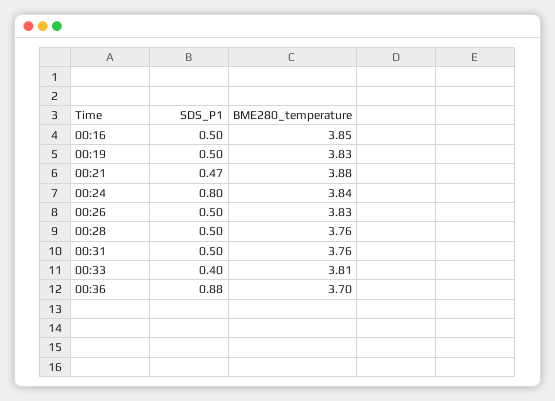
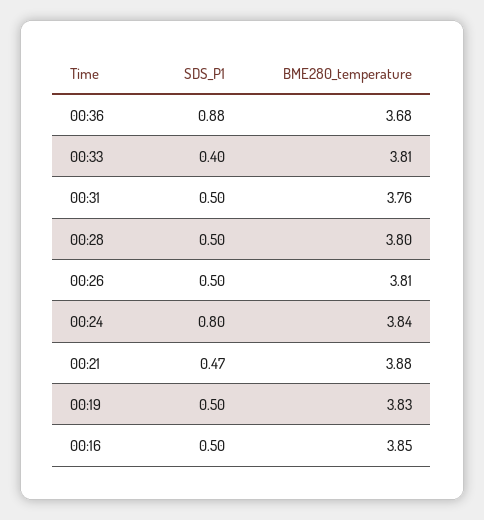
BME280_temperature, 00:26: 3.83 -> 3.81
BME280_temperature, 00:28: 3.76 -> 3.8
BME280_temperature, 00:36: 3.7 -> 3.68

